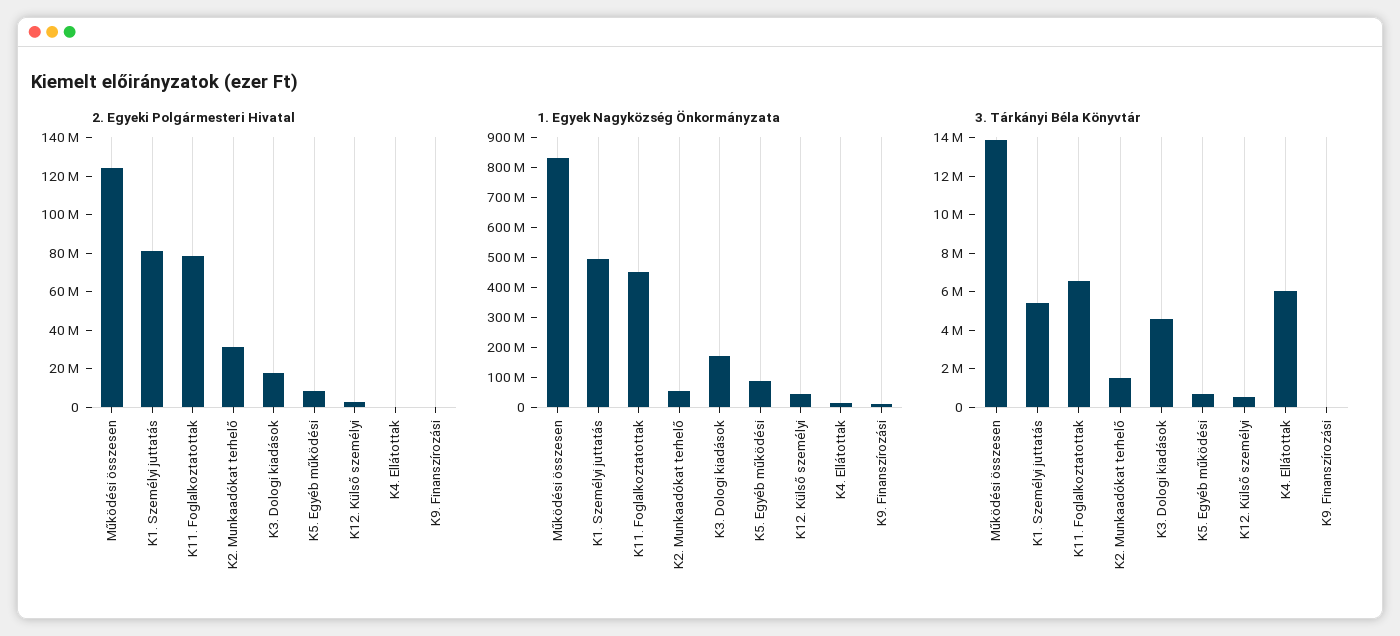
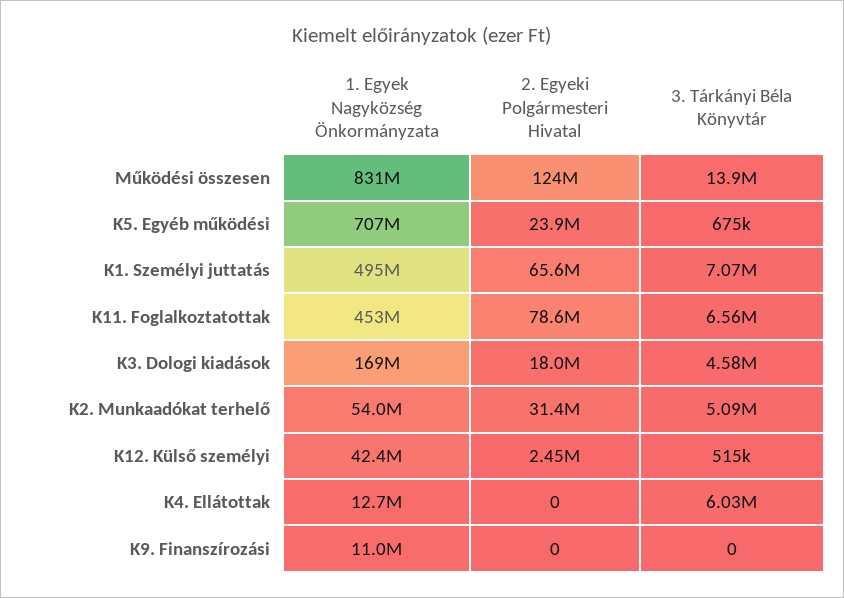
2. Egyeki Polgármesteri Hivatal, K1. Személyi juttatás: 80000000 -> 65600000
2. Egyeki Polgármesteri Hivatal, K5. Egyéb működési: 10000000 -> 23900000
1. Egyek Nagyközség Önkormányzata, K5. Egyéb működési: 100000000 -> 707000000
3. Tárkányi Béla Könyvtár, K1. Személyi juttatás: 5500000 -> 7070000
3. Tárkányi Béla Könyvtár, K2. Munkaadókat terhelő: 1500000 -> 5090000

